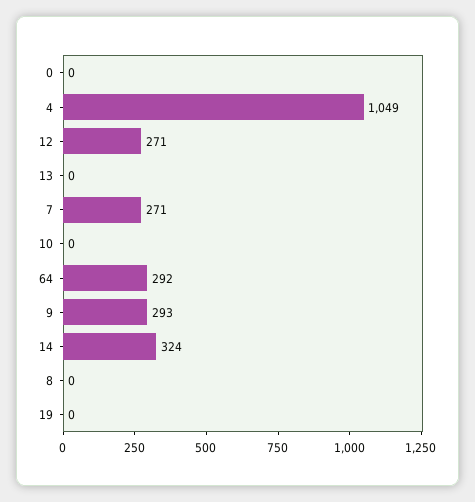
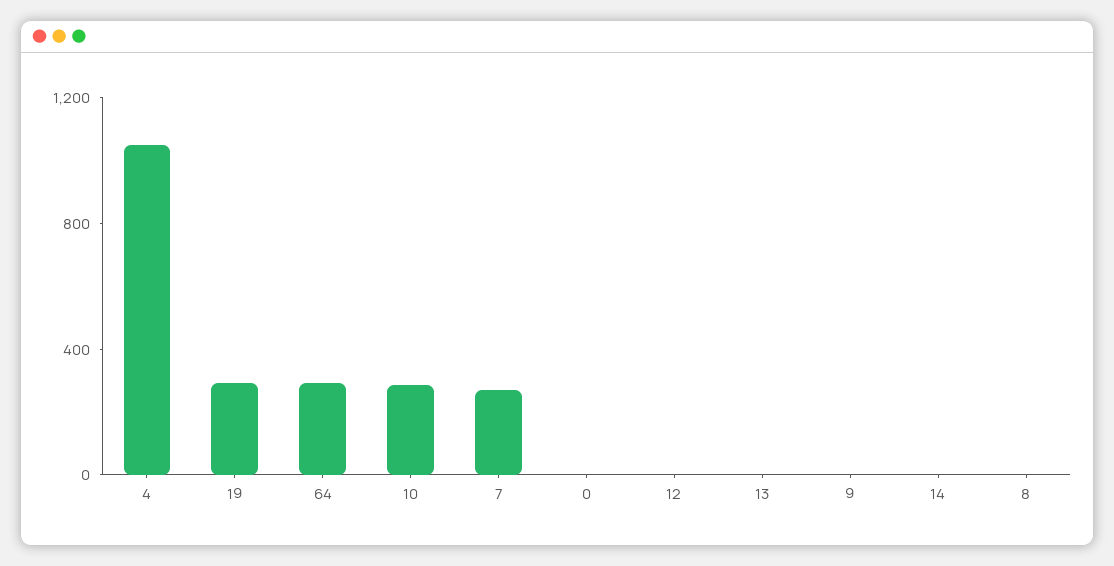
12: 271 -> 0
10: 0 -> 300
9: 293 -> 0
14: 324 -> 0
19: 0 -> 300

